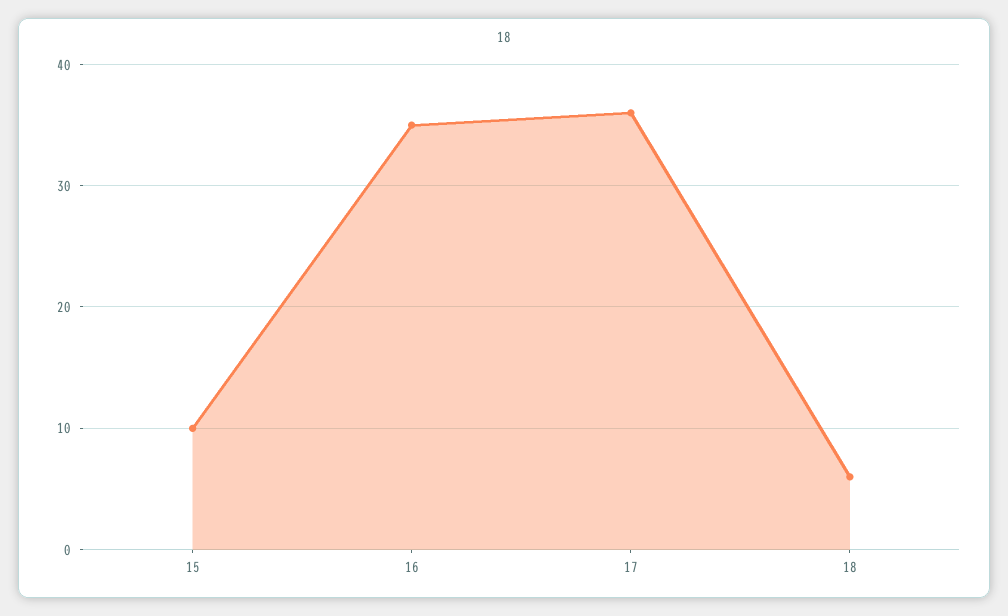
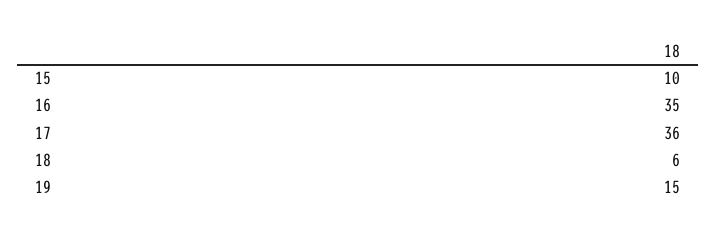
19: none -> 15

